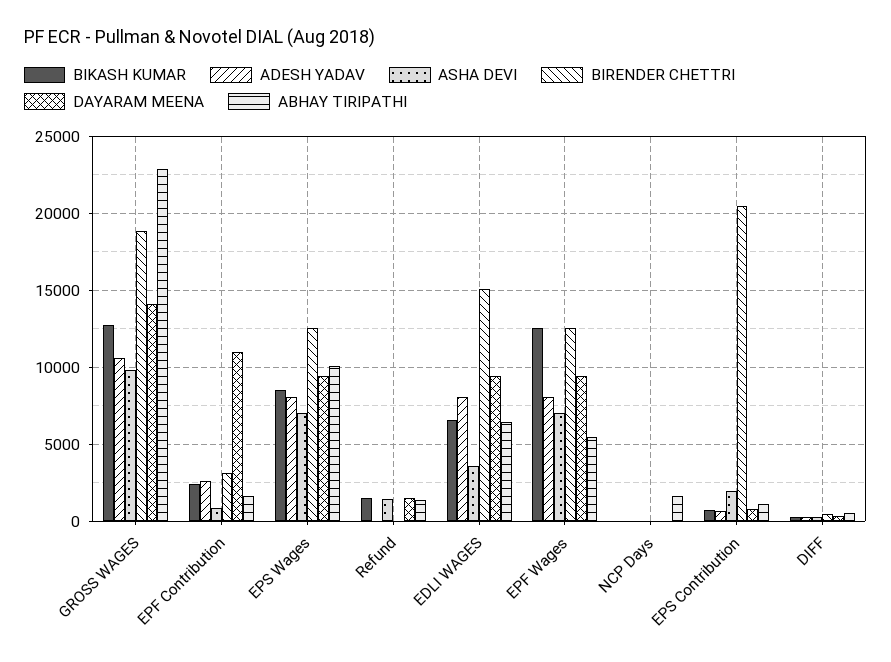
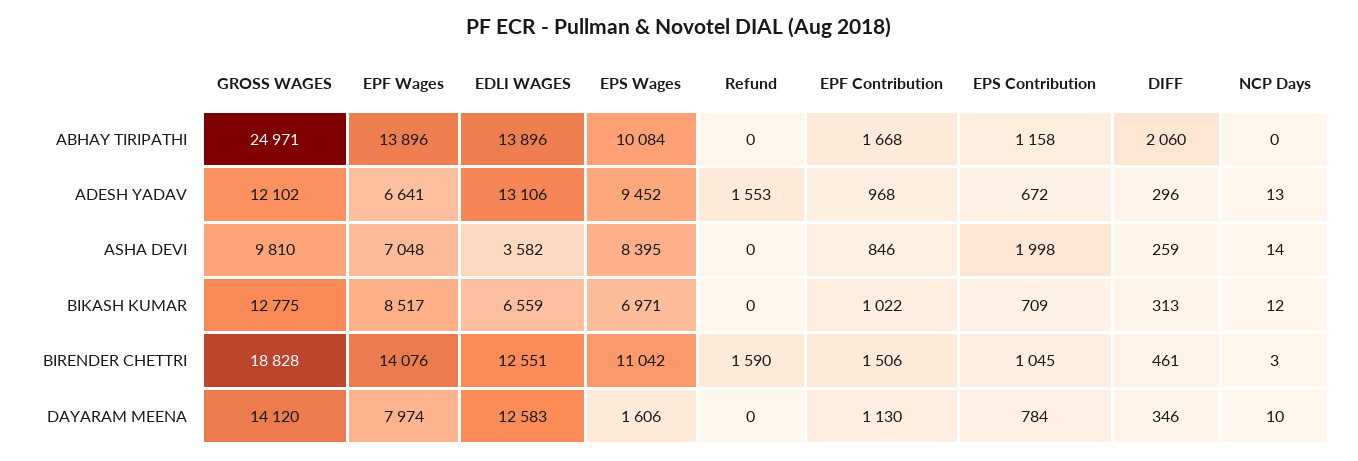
ADESH YADAV, GROSS WAGES: 10500 -> 12102
ABHAY TIRIPATHI, GROSS WAGES: 23000 -> 24971
BIKASH KUMAR, EPF Contribution: 2500 -> 1022
ADESH YADAV, EPF Contribution: 2500 -> 968
BIRENDER CHETTRI, EPF Contribution: 3000 -> 1506
DAYARAM MEENA, EPF Contribution: 11000 -> 1130
BIKASH KUMAR, EPS Wages: 8500 -> 6971
ADESH YADAV, EPS Wages: 8000 -> 9452
ASHA DEVI, EPS Wages: 7000 -> 8395
BIRENDER CHETTRI, EPS Wages: 12500 -> 11042
DAYARAM MEENA, EPS Wages: 9500 -> 1606
BIKASH KUMAR, Refund: 1500 -> 0
ADESH YADAV, Refund: 0 -> 1553
ASHA DEVI, Refund: 1500 -> 0
BIRENDER CHETTRI, Refund: 0 -> 1590
DAYARAM MEENA, Refund: 1500 -> 0
ABHAY TIRIPATHI, Refund: 1500 -> 0
ADESH YADAV, EDLI WAGES: 8000 -> 13106
BIRENDER CHETTRI, EDLI WAGES: 15000 -> 12551
DAYARAM MEENA, EDLI WAGES: 9500 -> 12583
ABHAY TIRIPATHI, EDLI WAGES: 6500 -> 13896
BIKASH KUMAR, EPF Wages: 12500 -> 8517
ADESH YADAV, EPF Wages: 8000 -> 6641
BIRENDER CHETTRI, EPF Wages: 12500 -> 14076
DAYARAM MEENA, EPF Wages: 9500 -> 7974
ABHAY TIRIPATHI, EPF Wages: 5500 -> 13896
ABHAY TIRIPATHI, NCP Days: 1500 -> 0
BIRENDER CHETTRI, EPS Contribution: 20500 -> 1045
ABHAY TIRIPATHI, DIFF: 500 -> 2060

